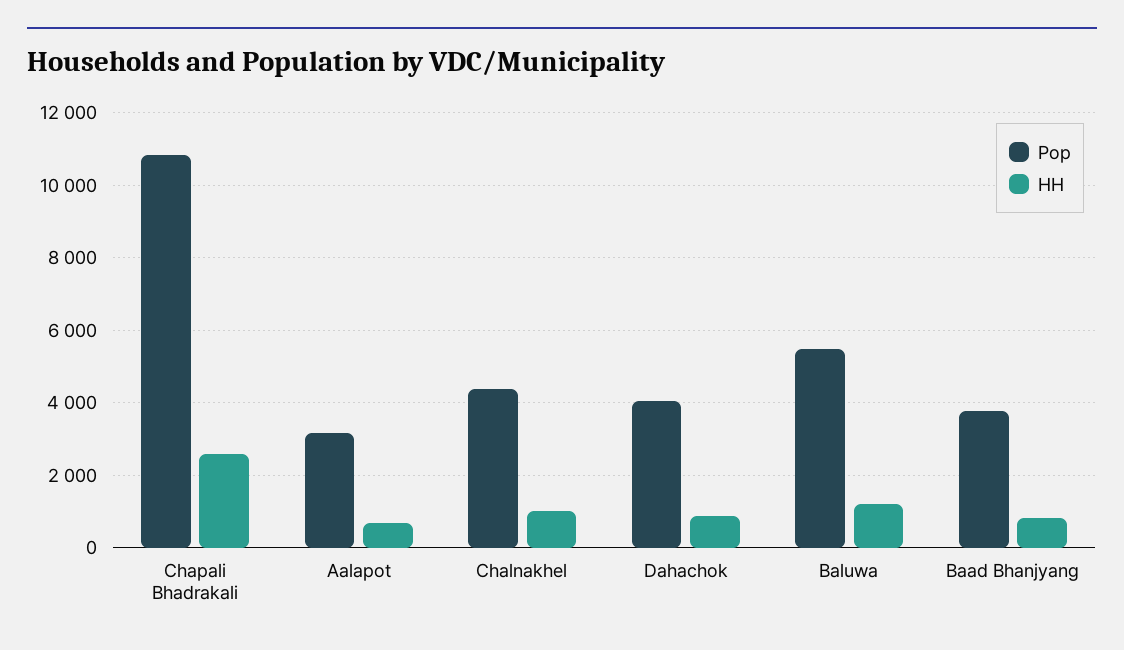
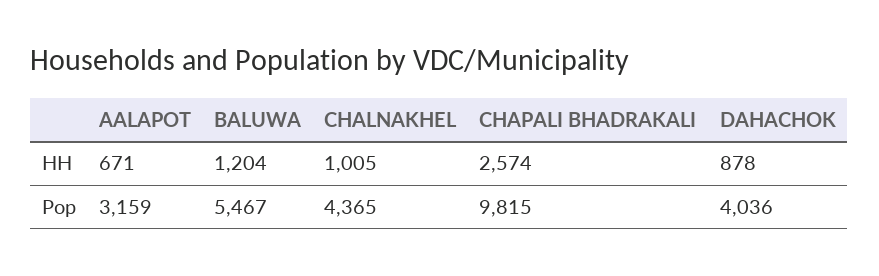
Pop, Chapali Bhadrakali: 10800 -> 9815
Pop, Baad Bhanjyang: 3800 -> none
HH, Baad Bhanjyang: 800 -> none

